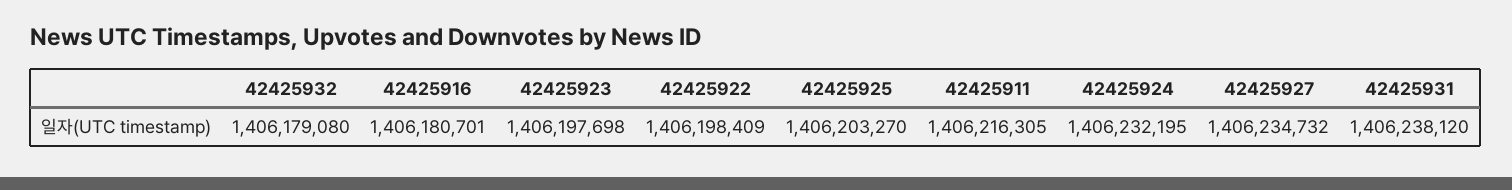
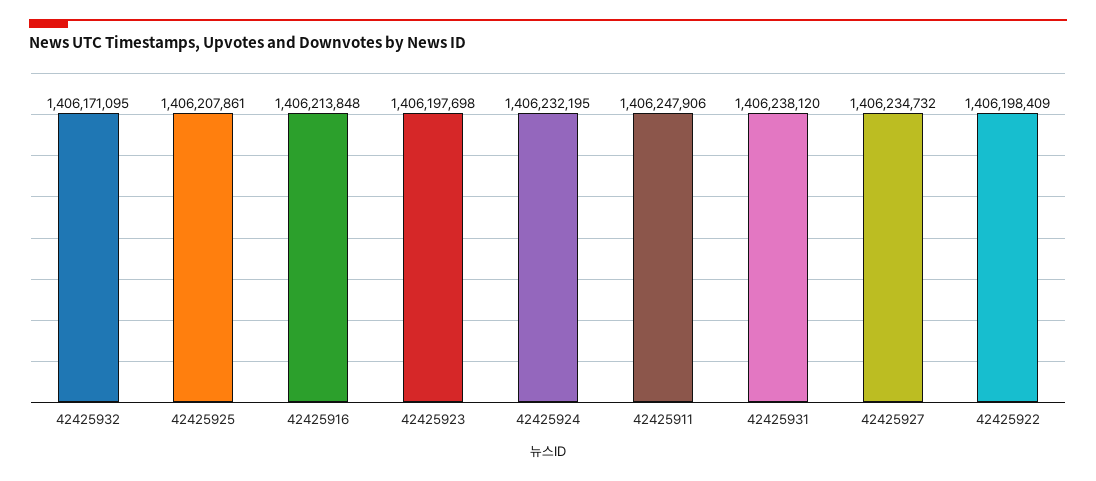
42425932: 1406179080 -> 1406171095
42425916: 1406180701 -> 1406213848
42425925: 1406203270 -> 1406207861
42425911: 1406216305 -> 1406247906

